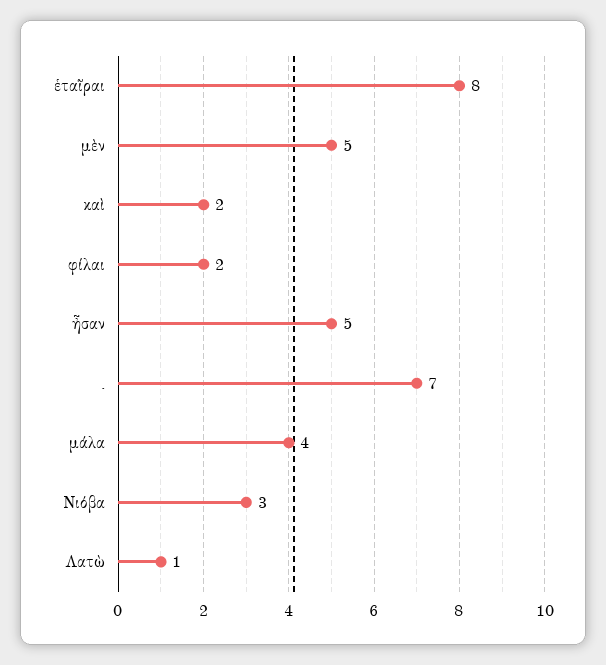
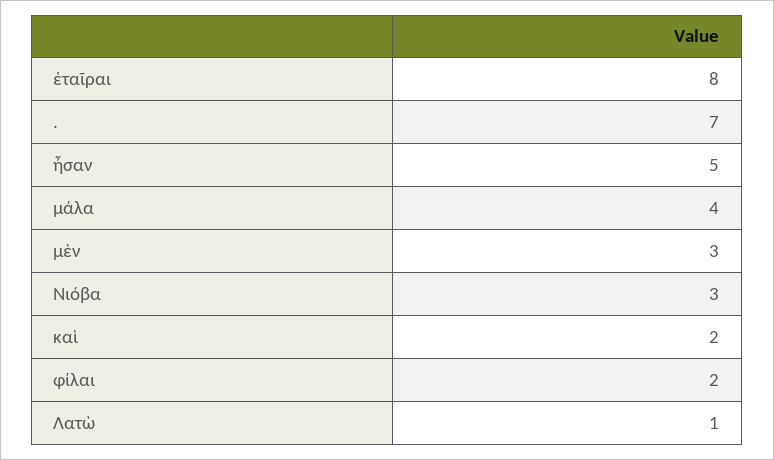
μὲν: 5 -> 3

